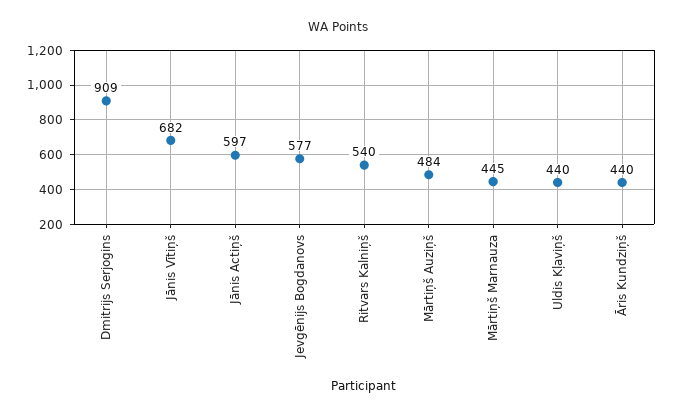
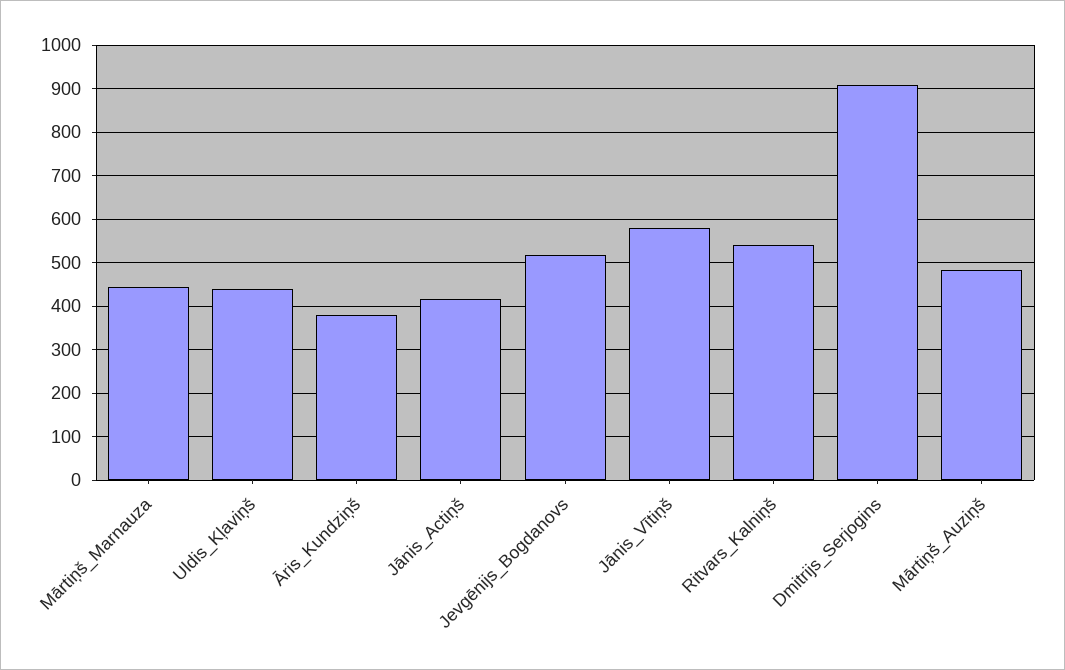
Jānis Vītiņš: 682 -> 580
Jānis Actiņš: 597 -> 420
Jevgēnijs Bogdanovs: 577 -> 520
Āris Kundziņš: 440 -> 380

